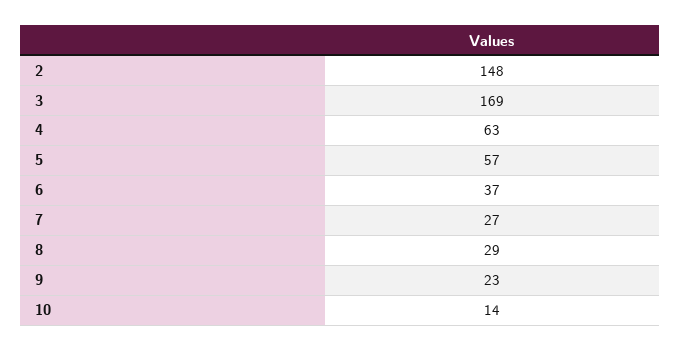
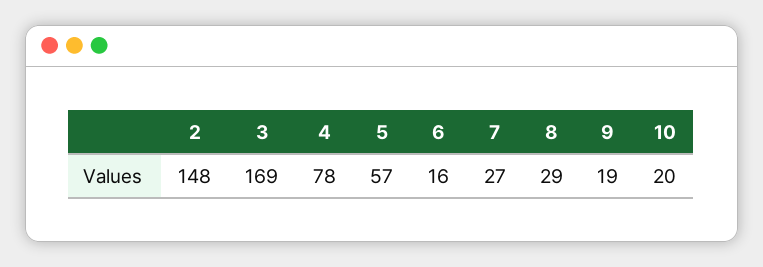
4: 63 -> 78
6: 37 -> 16
9: 23 -> 19
10: 14 -> 20

